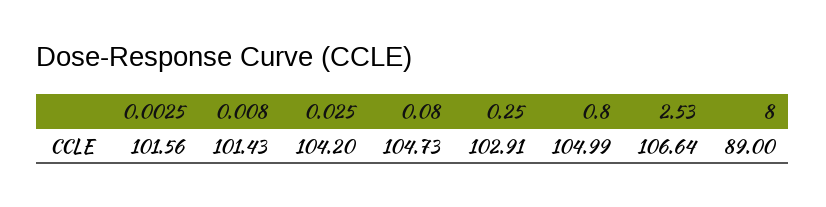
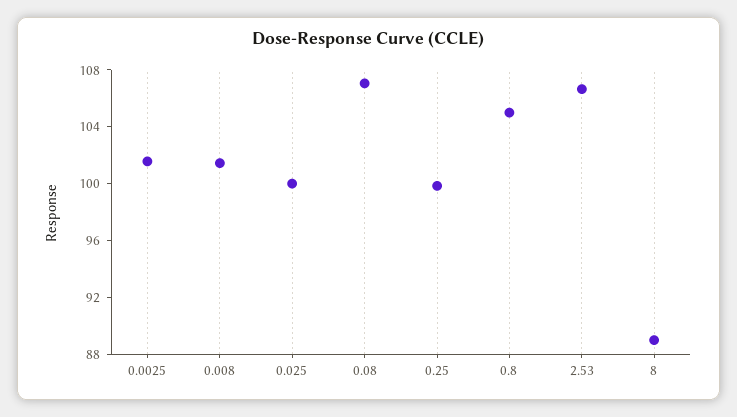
0.025: 104.2 -> 100
0.08: 104.73 -> 107
0.25: 102.91 -> 100

